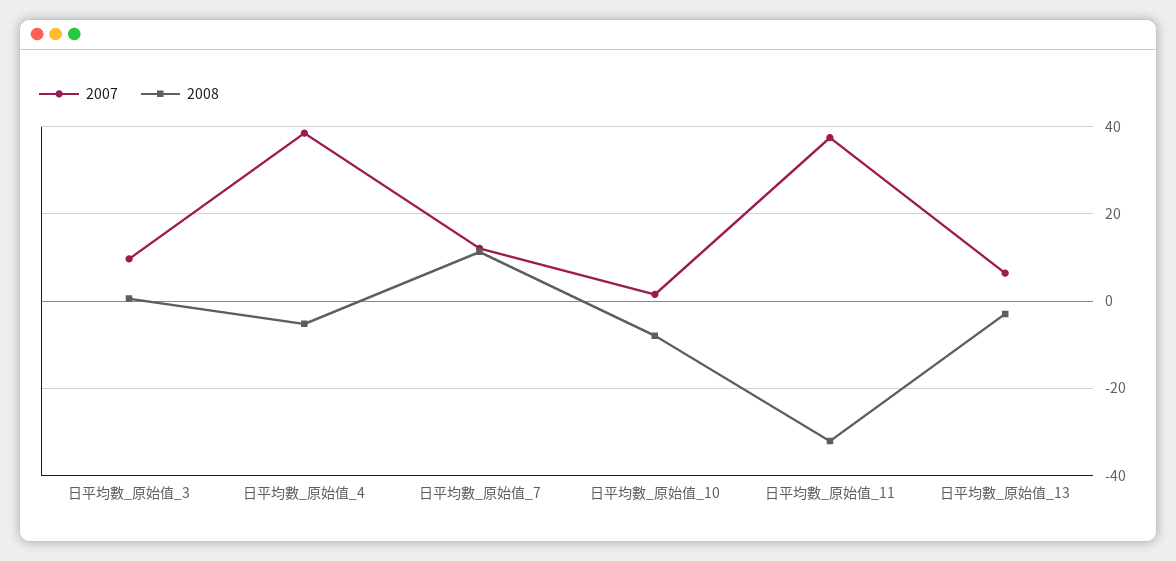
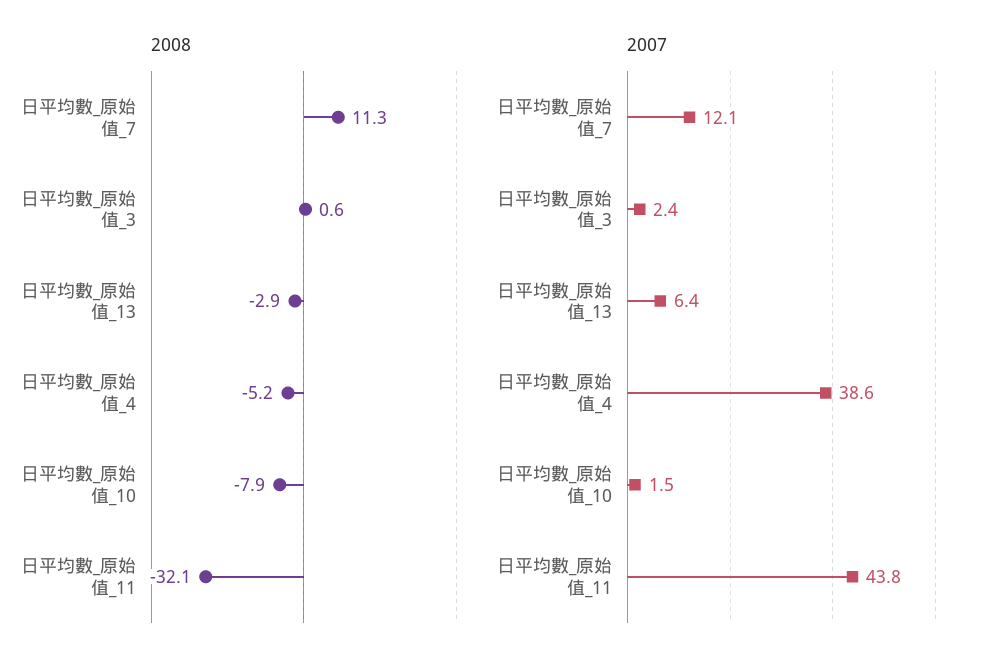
2007, 日平均數_原始值_3: 10 -> 2.4
2007, 日平均數_原始值_11: 38 -> 43.8

